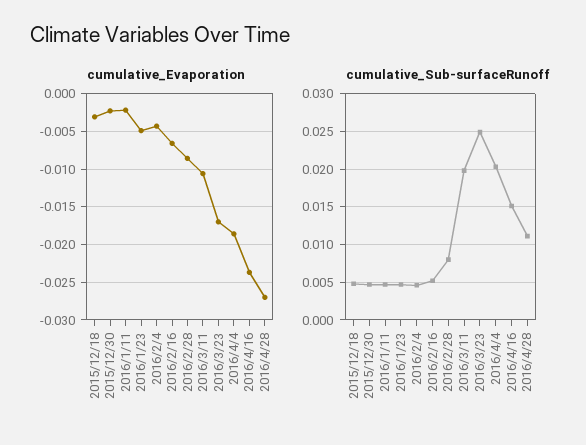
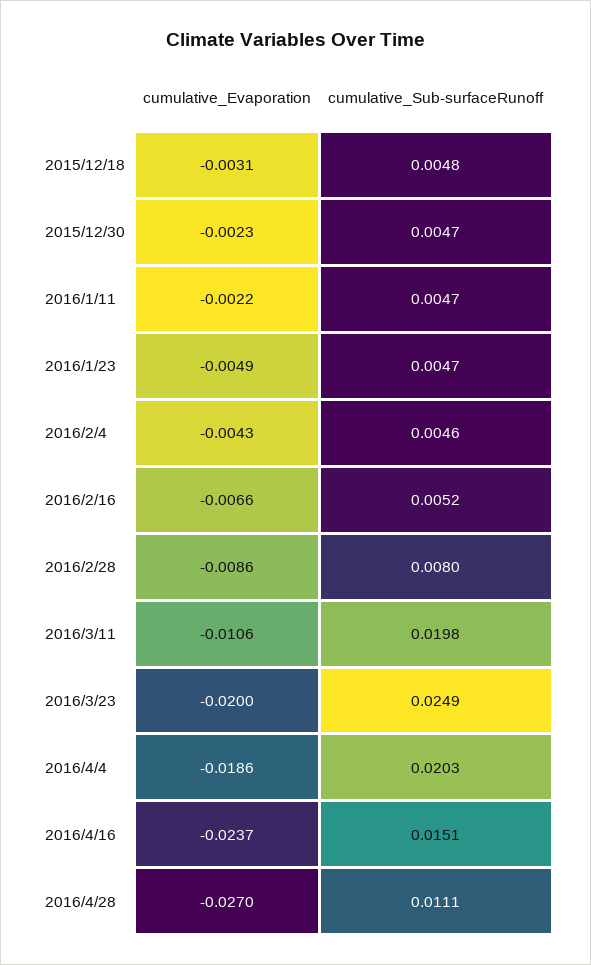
cumulative_Evaporation, 2016/3/23: -0.017 -> -0.02

